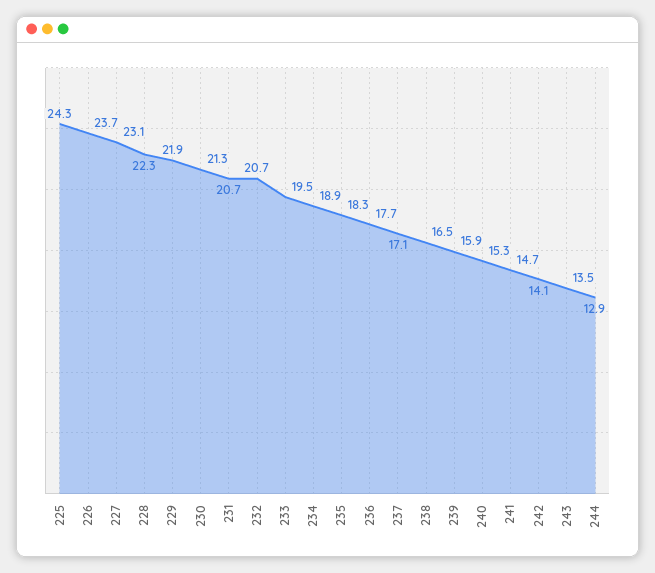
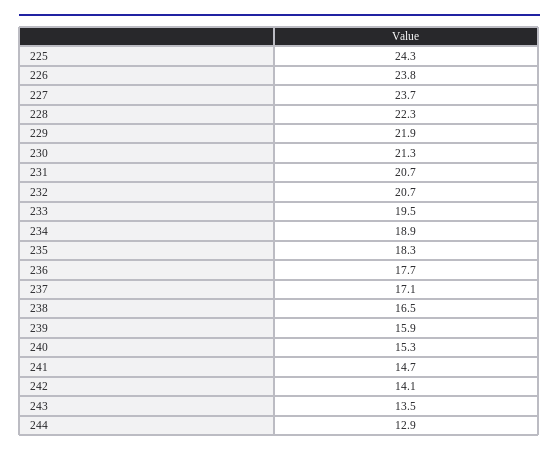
226: 23.7 -> 23.8
227: 23.1 -> 23.7

